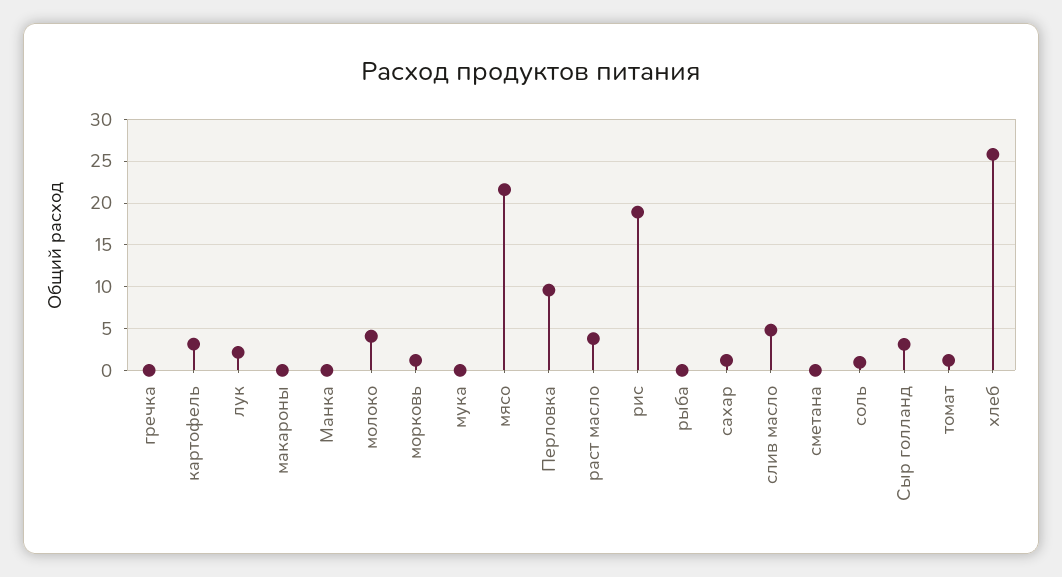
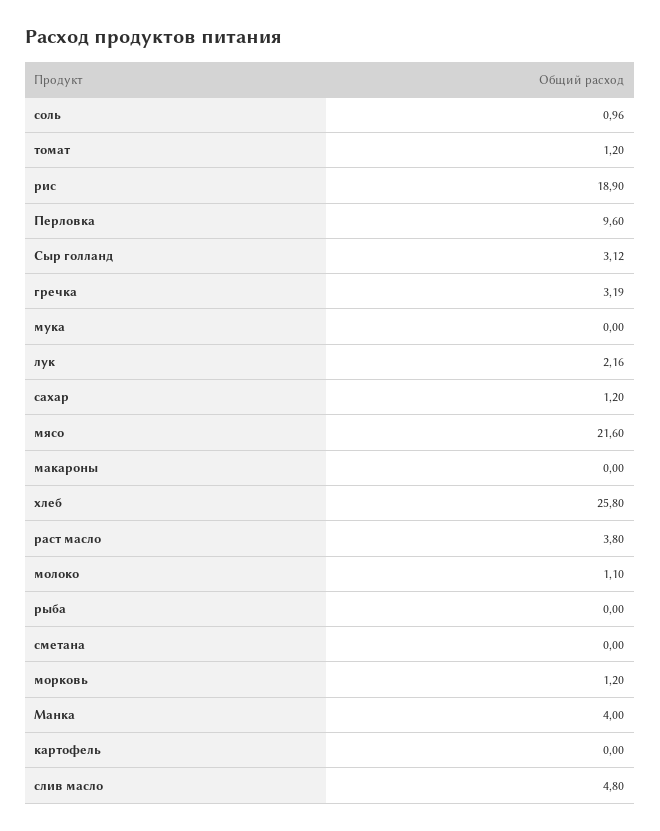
гречка: 0 -> 3.19
картофель: 3 -> 0
Манка: 0 -> 4
молоко: 4 -> 1.1

